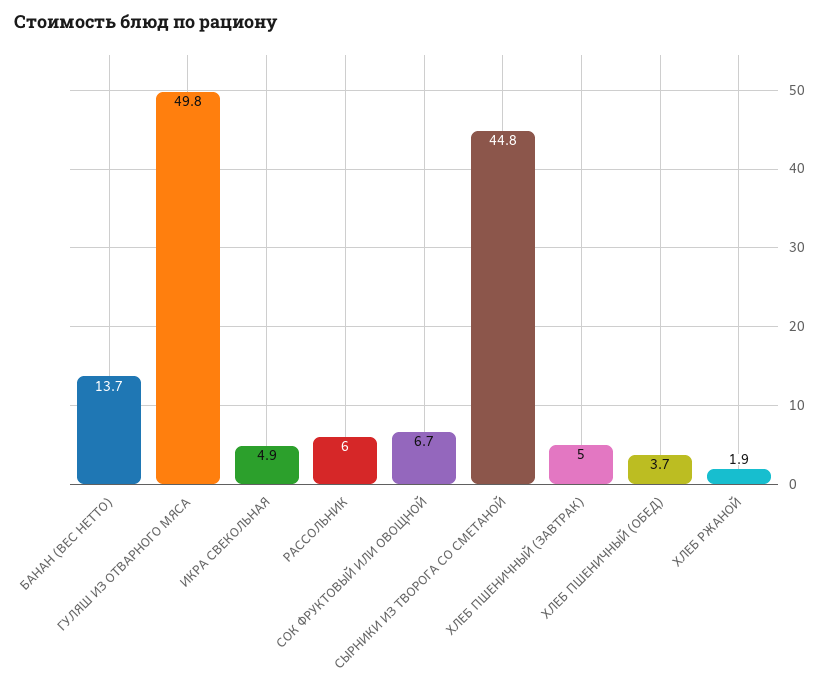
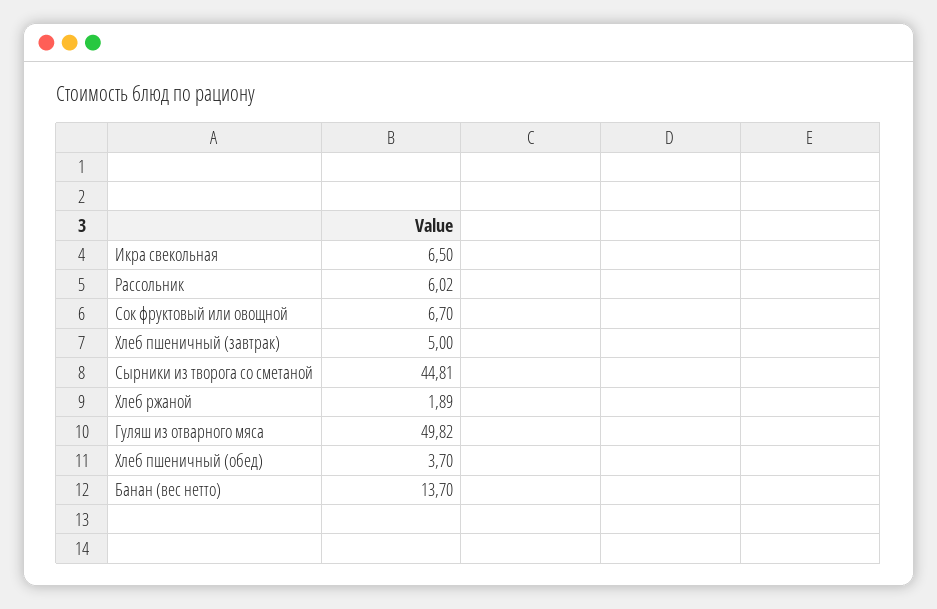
ИКРА СВЕКОЛЬНАЯ: 4.9 -> 6.5

